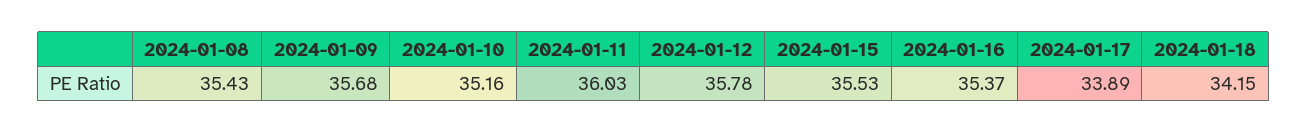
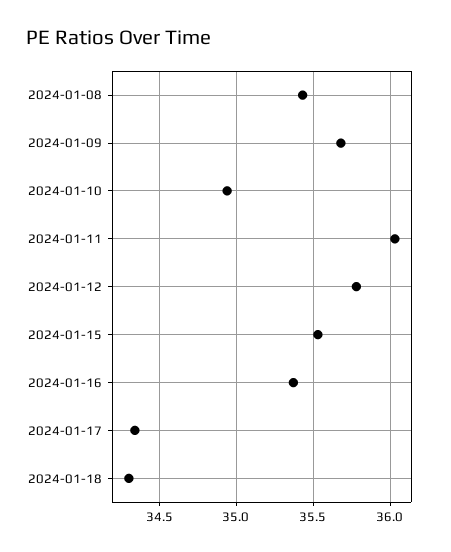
2024-01-10: 35.16 -> 34.95
2024-01-17: 33.89 -> 34.35
2024-01-18: 34.15 -> 34.3

